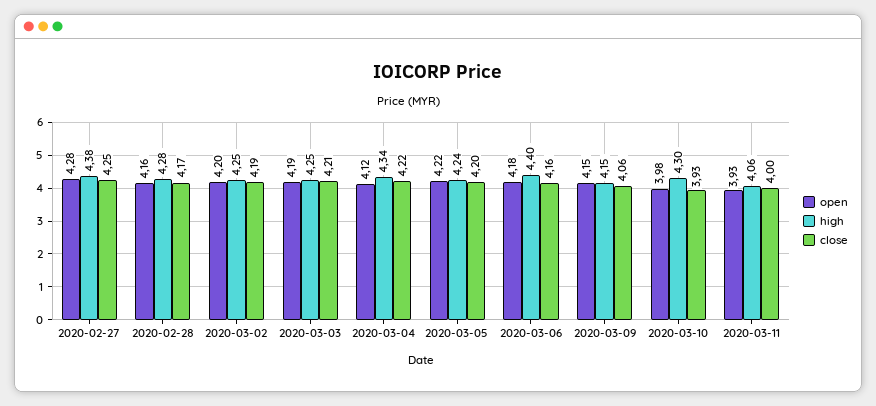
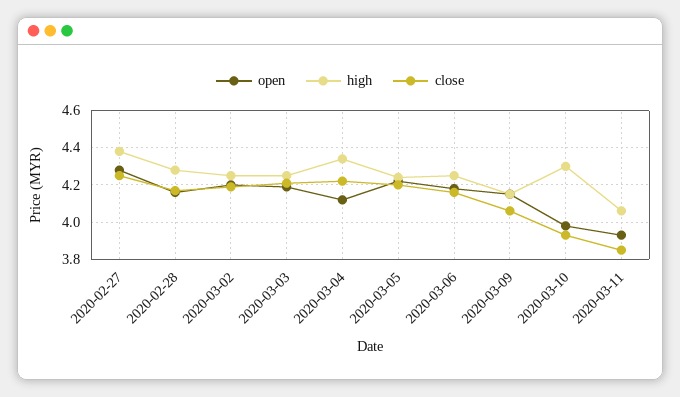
high, 2020-03-06: 4.4 -> 4.25
close, 2020-03-11: 4 -> 3.85

